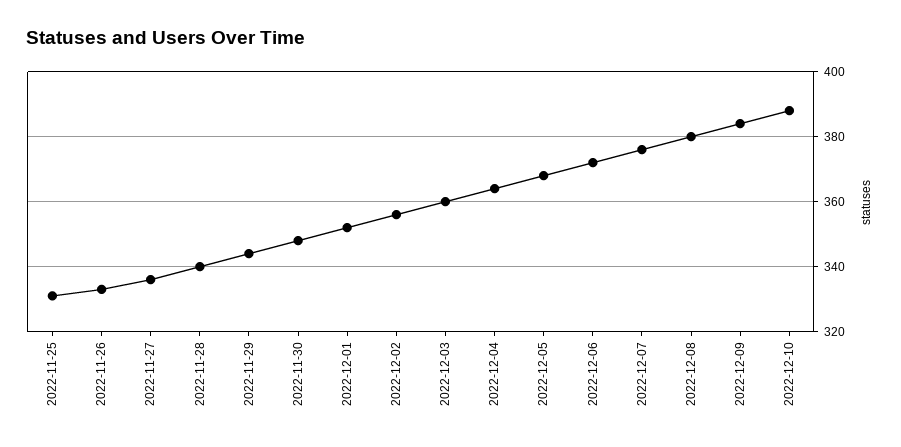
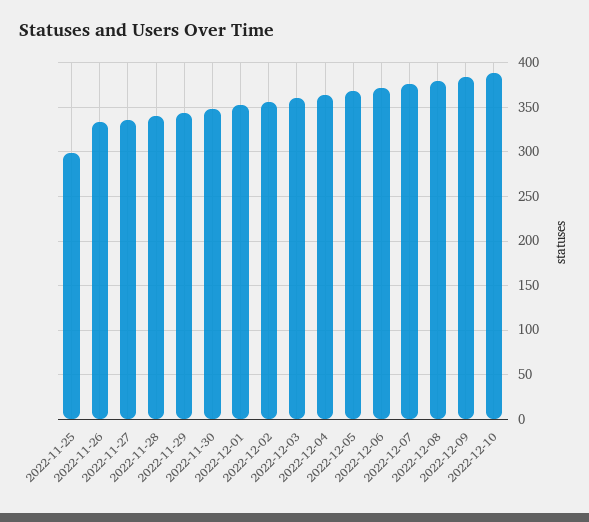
2022-11-25: 330 -> 300

